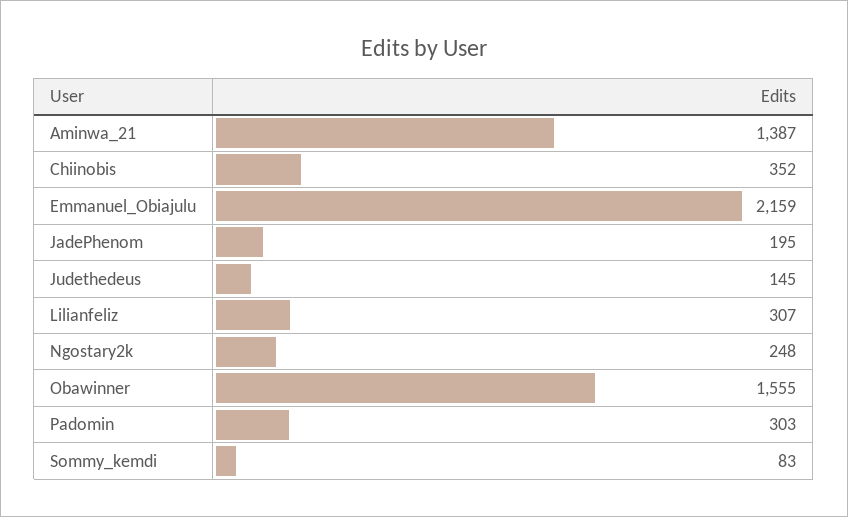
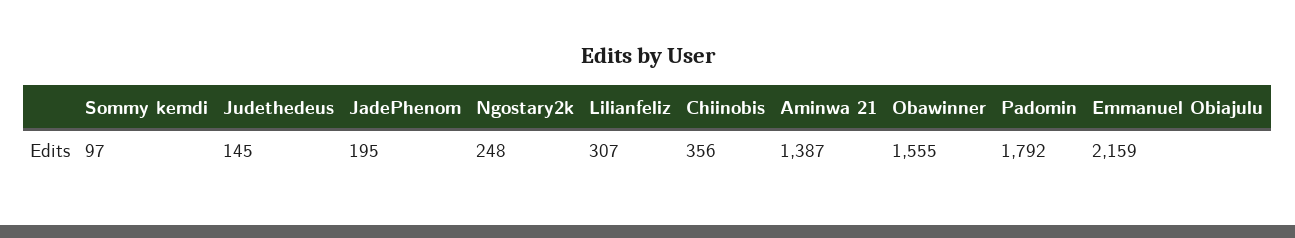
Chiinobis: 352 -> 356
Padomin: 303 -> 1792
Sommy_kemdi: 83 -> 97

